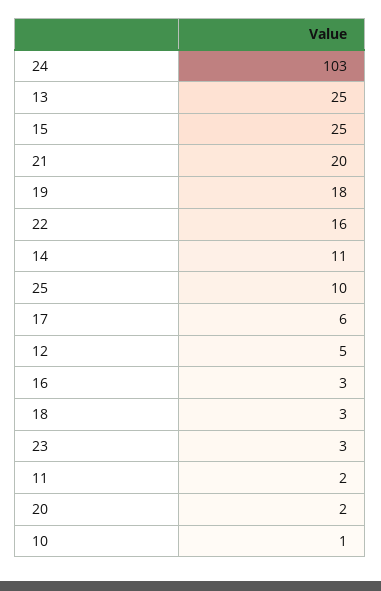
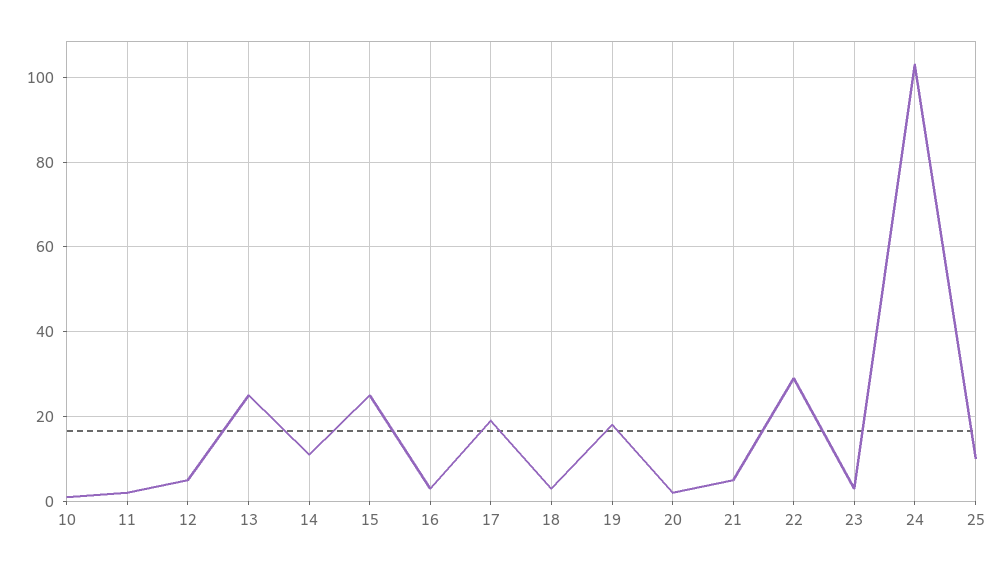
21: 20 -> 5
22: 16 -> 30
17: 6 -> 20

